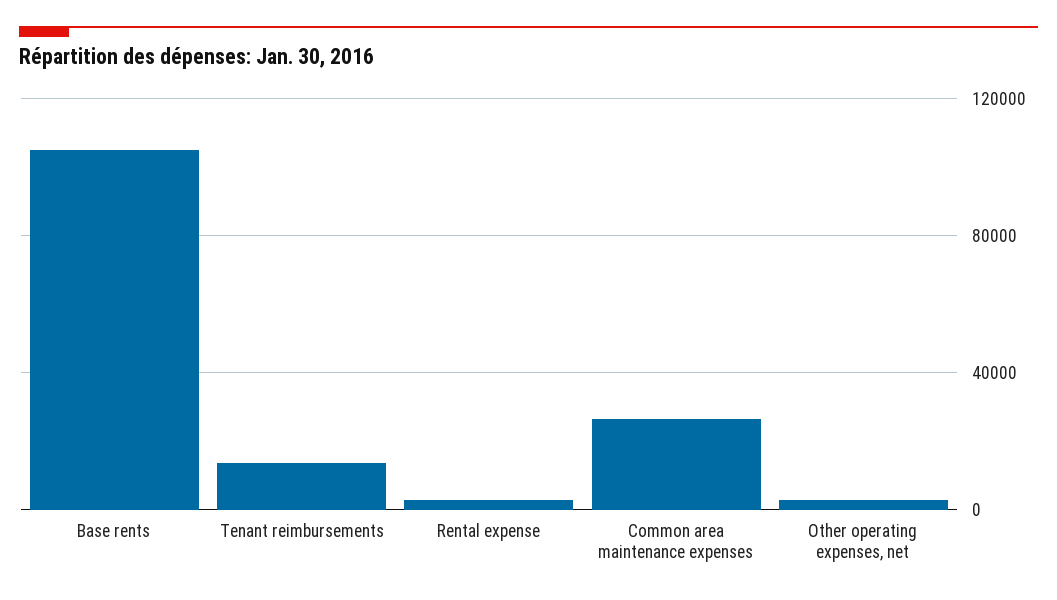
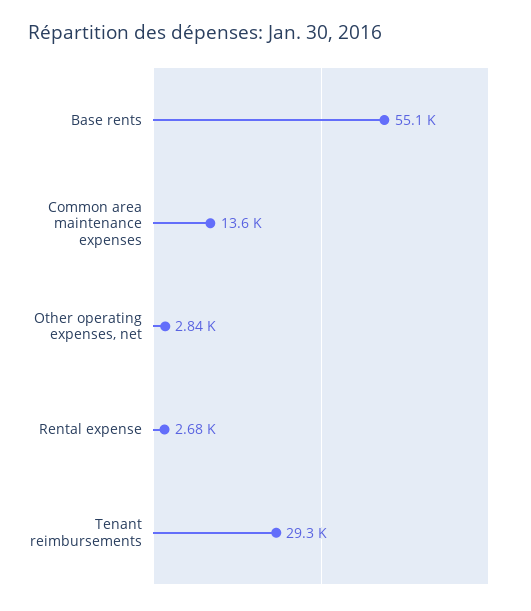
Base rents: 105000 -> 55100
Tenant reimbursements: 15000 -> 29300
Common area maintenance expenses: 25000 -> 13600

